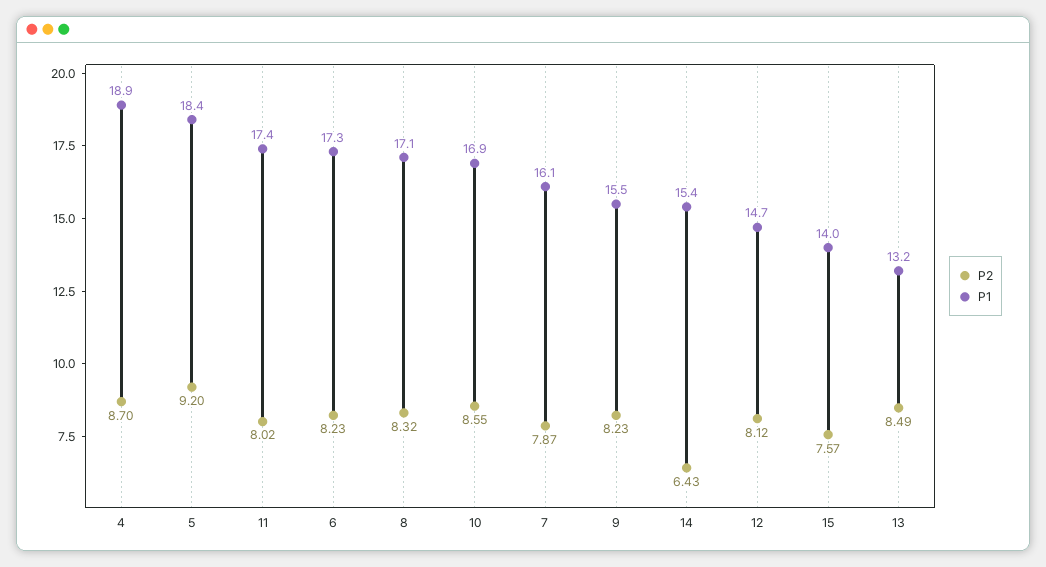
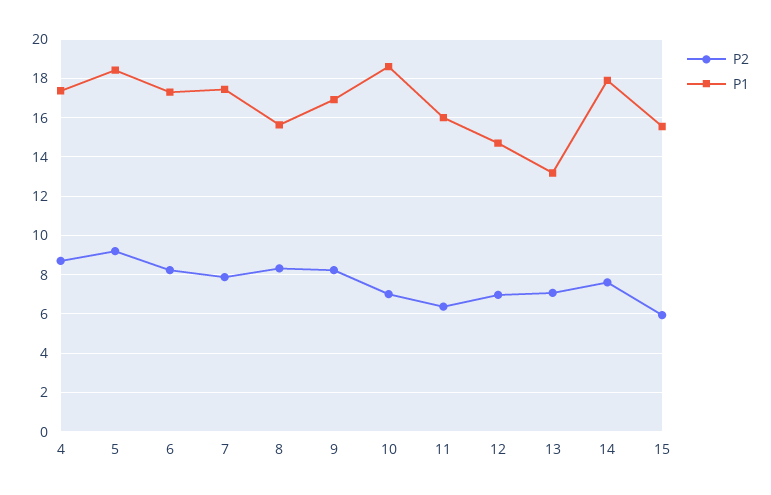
P1, 4: 18.9 -> 17.5
P2, 11: 8.02 -> 6.5
P1, 11: 17.4 -> 16
P1, 8: 17.1 -> 15.5
P2, 10: 8.55 -> 7
P1, 10: 16.9 -> 18.5
P1, 7: 16.1 -> 17.5
P1, 9: 15.5 -> 17
P2, 14: 6.43 -> 7.5
P1, 14: 15.4 -> 18
P2, 12: 8.12 -> 7
P2, 15: 7.57 -> 6
P1, 15: 14 -> 15.5
P2, 13: 8.49 -> 7

